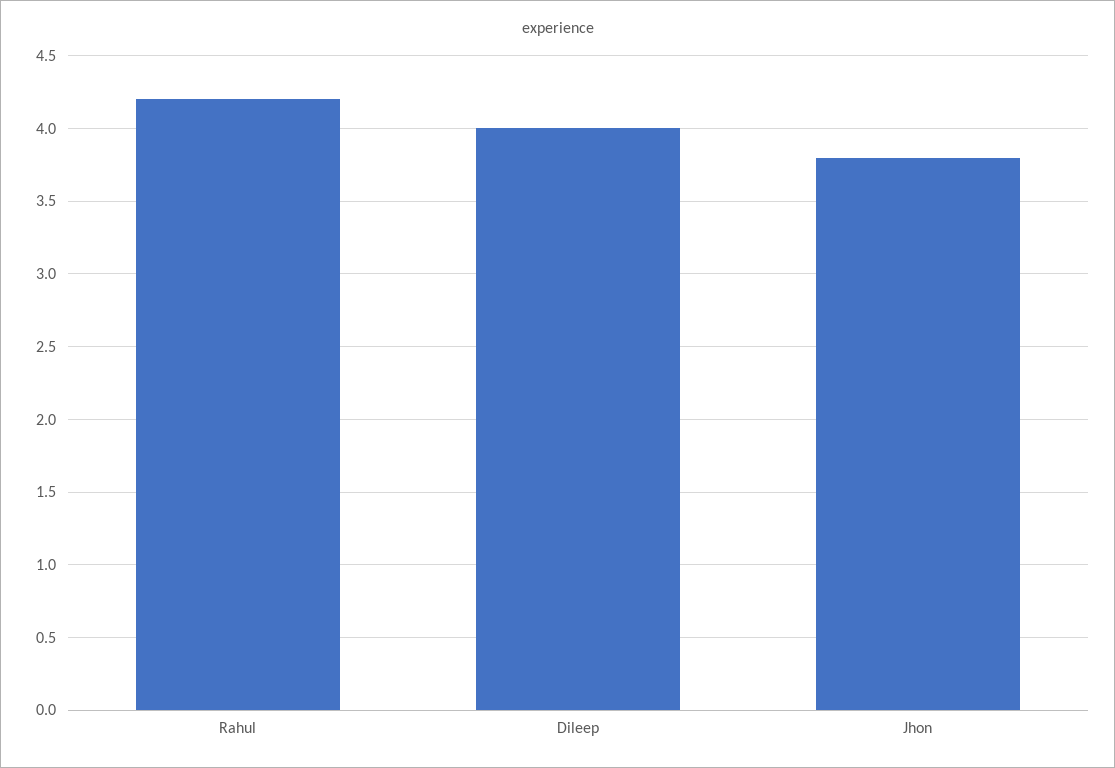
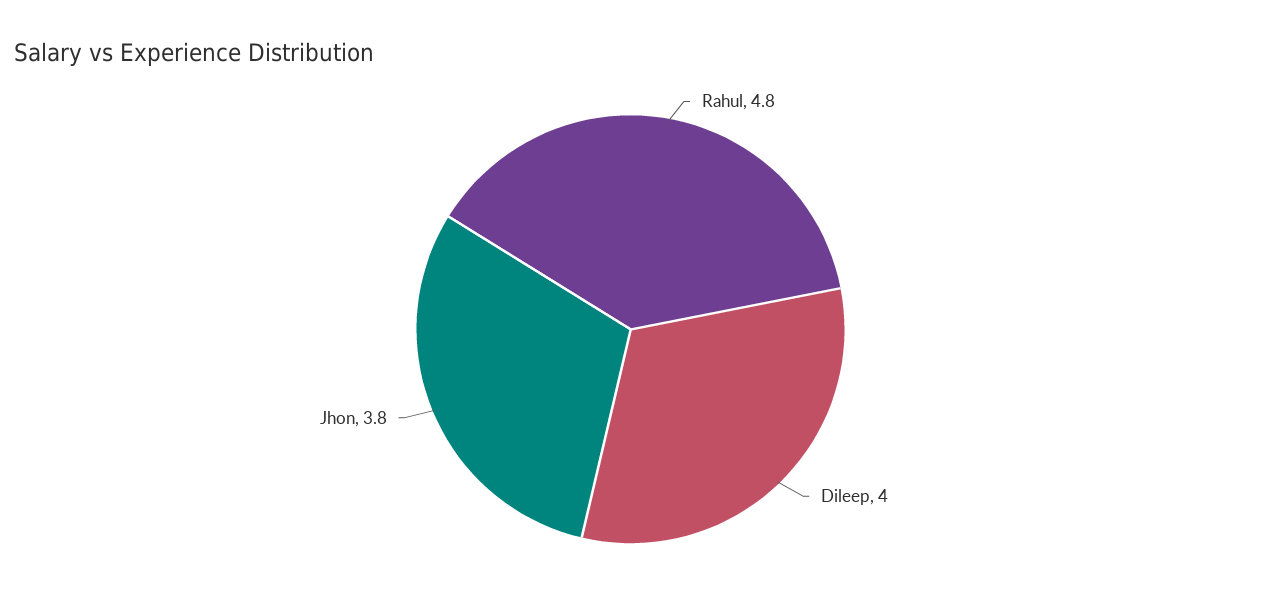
Rahul: 4.2 -> 4.8

